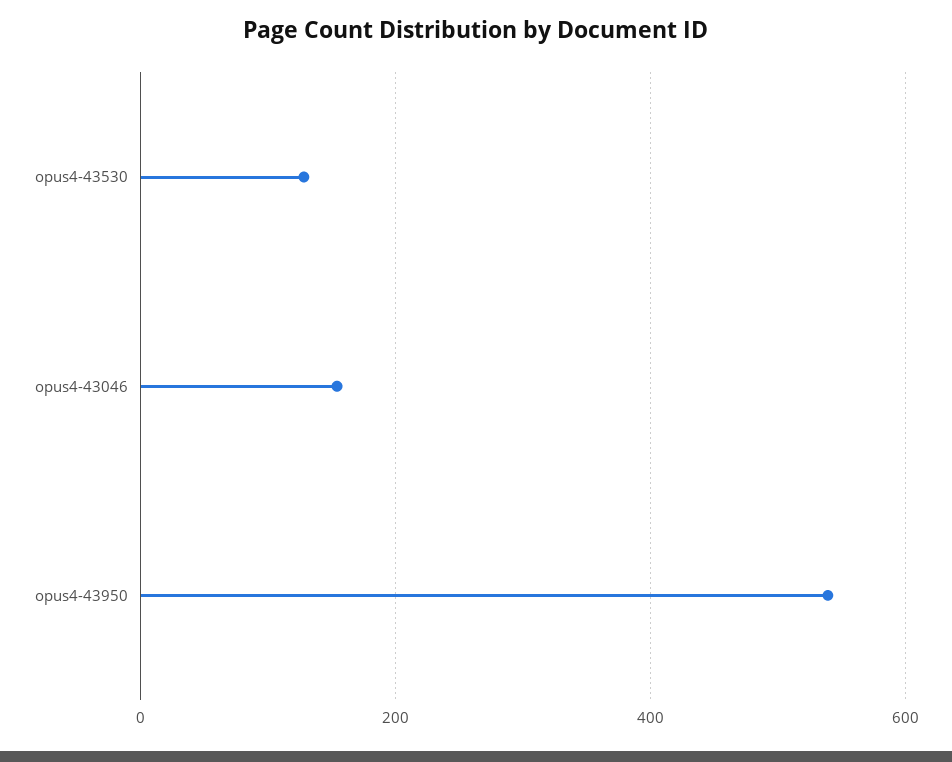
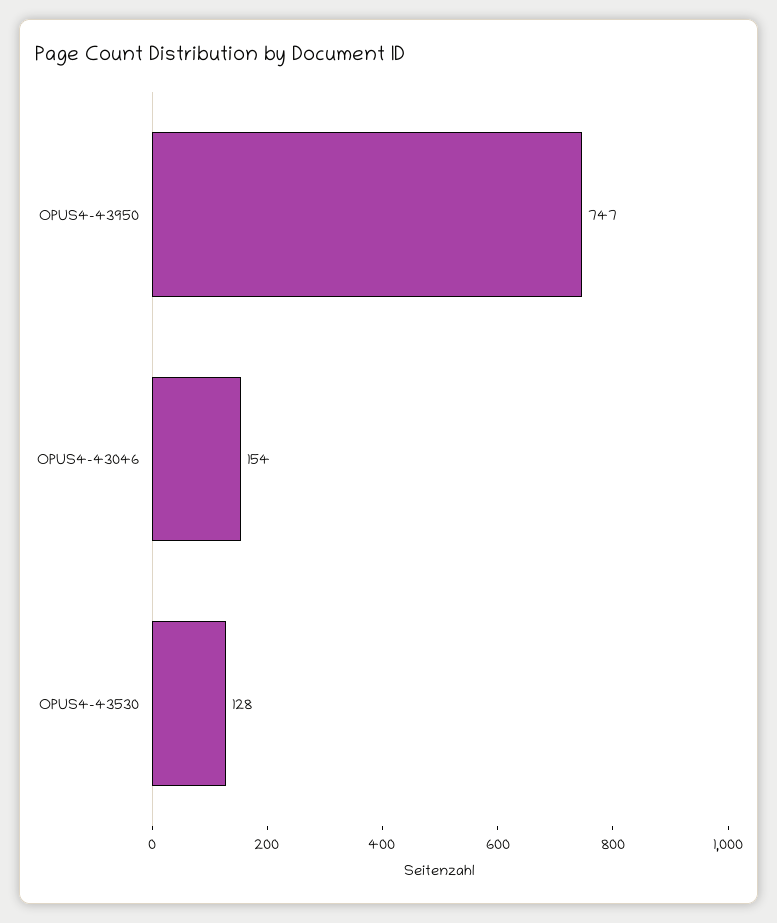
opus4-43950: 540 -> 747

